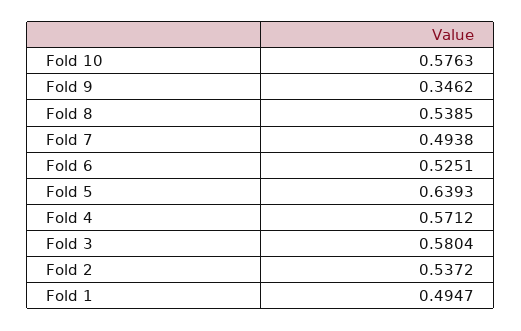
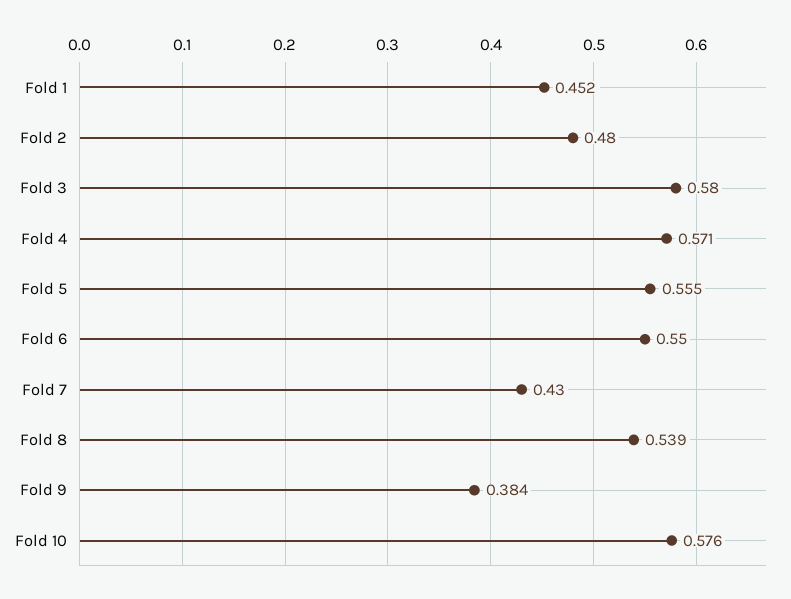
Fold 9: 0.3462 -> 0.384
Fold 7: 0.4938 -> 0.43
Fold 6: 0.5251 -> 0.55
Fold 5: 0.6393 -> 0.555
Fold 2: 0.5372 -> 0.48
Fold 1: 0.4947 -> 0.452

